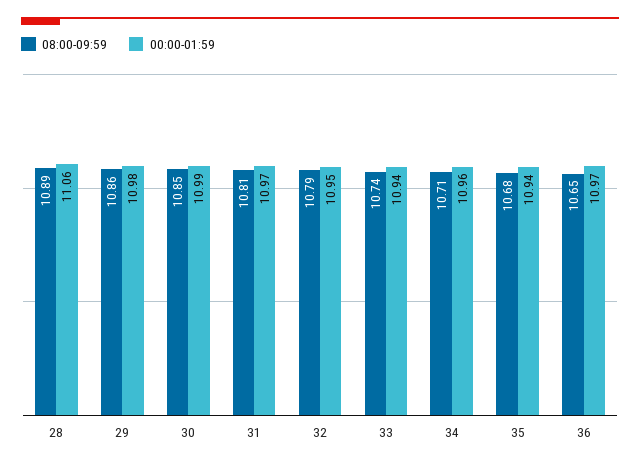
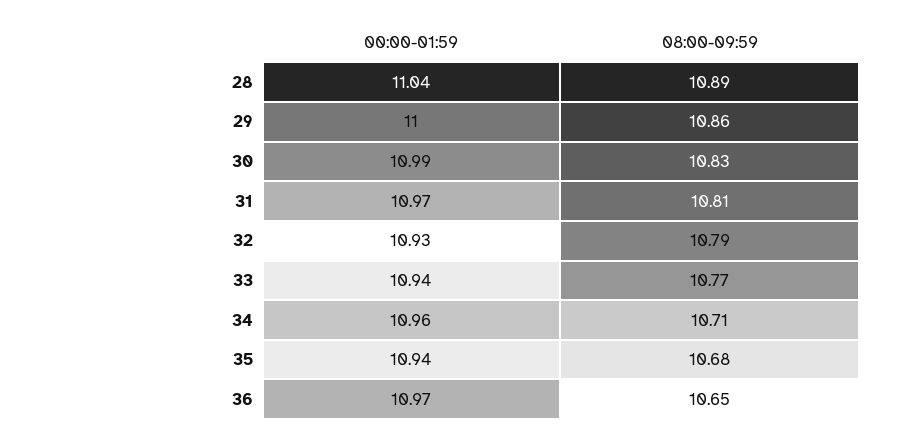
00:00-01:59, 28: 11.06 -> 11.04
00:00-01:59, 29: 10.98 -> 11
08:00-09:59, 30: 10.85 -> 10.83
00:00-01:59, 32: 10.95 -> 10.93
08:00-09:59, 33: 10.74 -> 10.77

